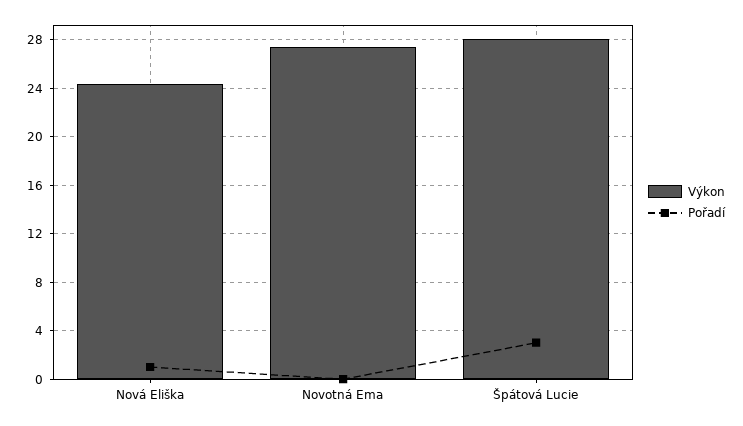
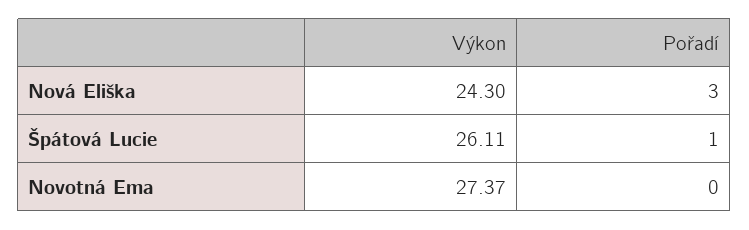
Pořadí, Nová Eliška: 1 -> 3
Výkon, Špátová Lucie: 28 -> 26.11
Pořadí, Špátová Lucie: 3 -> 1

